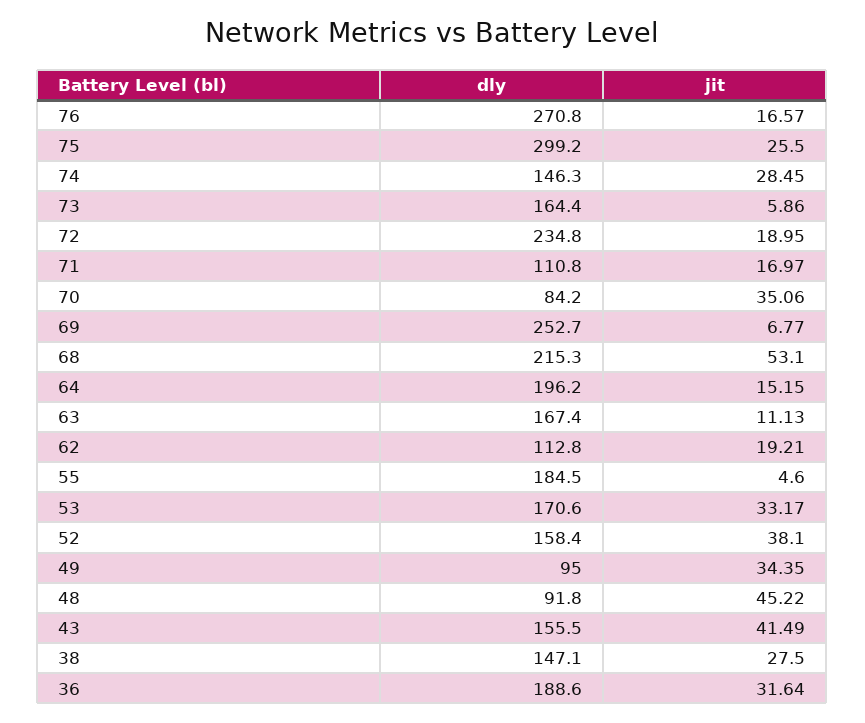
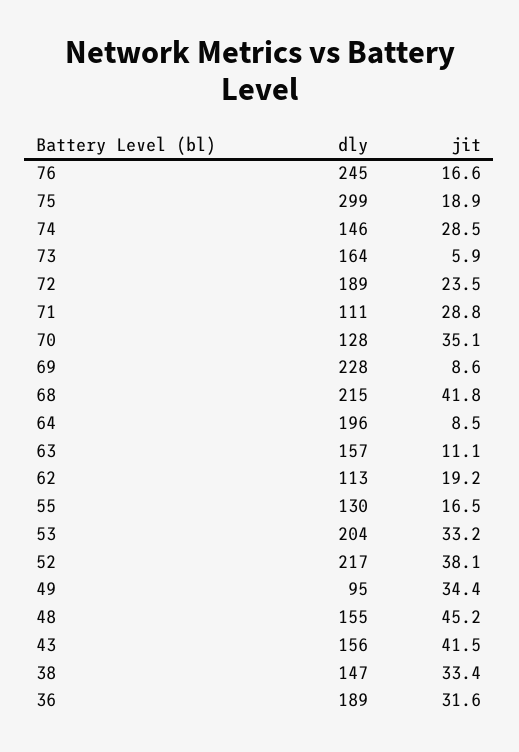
dly, 76: 270.8 -> 245
jit, 75: 25.5 -> 18.9
dly, 72: 234.8 -> 189
jit, 72: 18.95 -> 23.5
jit, 71: 16.97 -> 28.8
dly, 70: 84.2 -> 128
dly, 69: 252.7 -> 228
jit, 69: 6.77 -> 8.6
jit, 68: 53.1 -> 41.8
jit, 64: 15.15 -> 8.5
dly, 63: 167.4 -> 157
dly, 55: 184.5 -> 130
jit, 55: 4.6 -> 16.5
dly, 53: 170.6 -> 204
dly, 52: 158.4 -> 217
dly, 48: 91.8 -> 155
jit, 38: 27.5 -> 33.4

